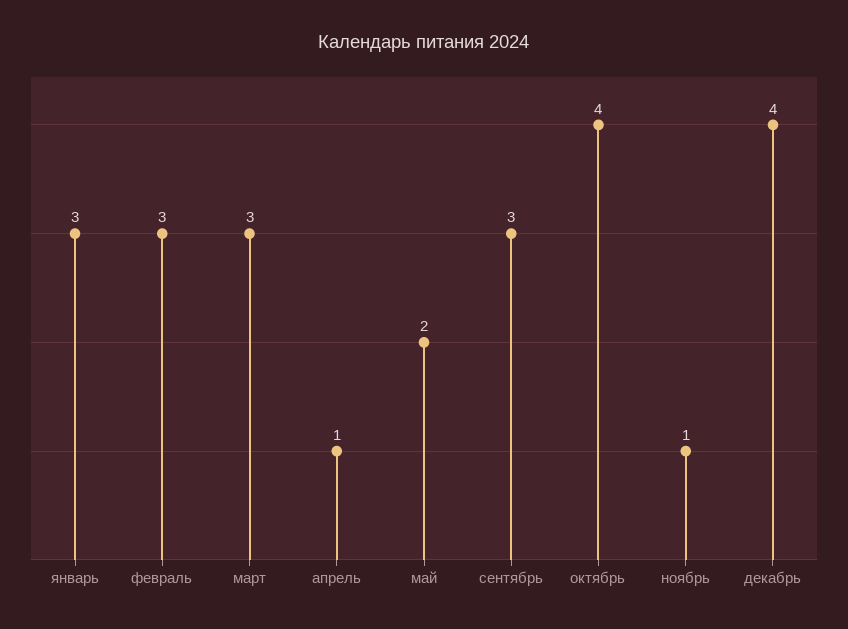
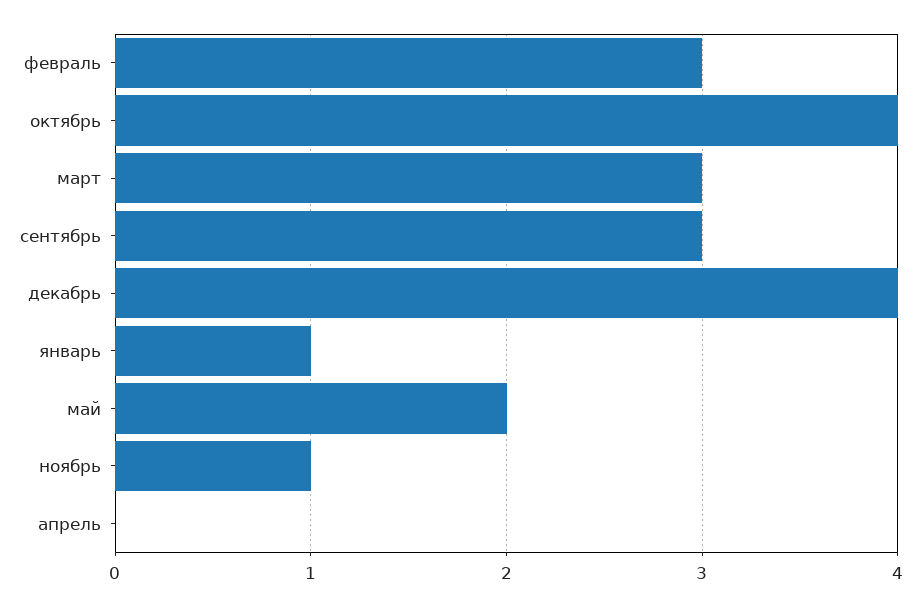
январь: 3 -> 1
апрель: 1 -> 0

